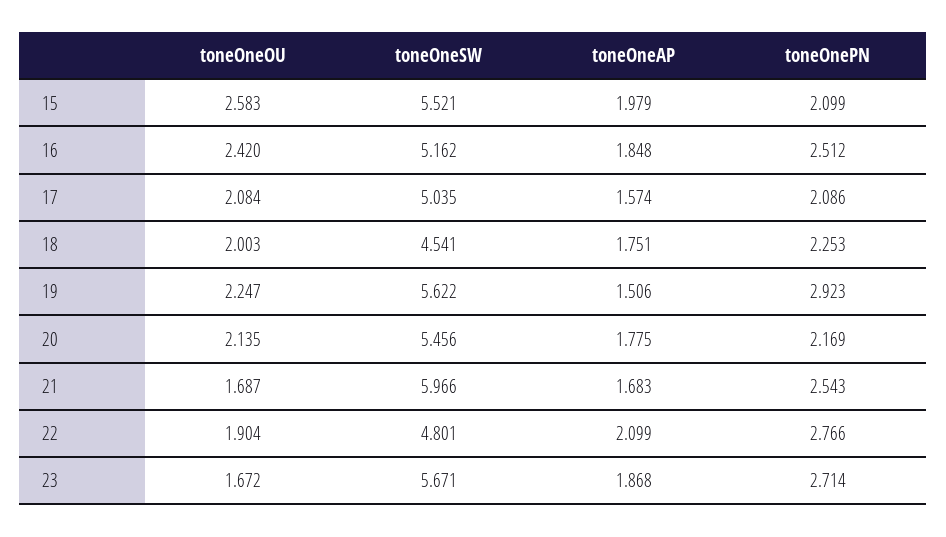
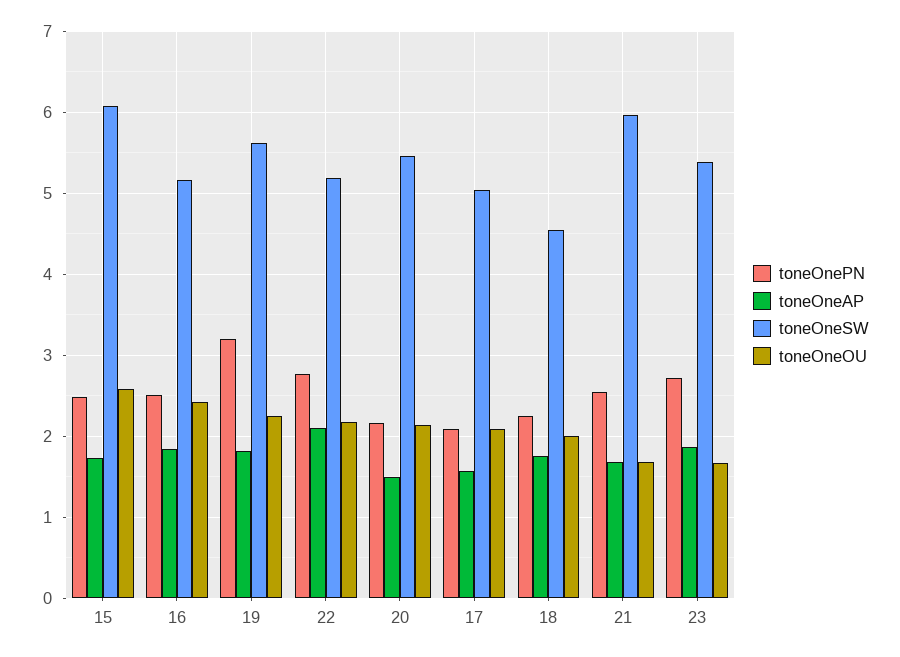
toneOneSW, 15: 5.521 -> 6.1
toneOneAP, 15: 1.979 -> 1.7
toneOnePN, 15: 2.099 -> 2.5
toneOneAP, 19: 1.506 -> 1.8
toneOnePN, 19: 2.923 -> 3.2
toneOneAP, 20: 1.775 -> 1.5
toneOneOU, 22: 1.904 -> 2.2
toneOneSW, 22: 4.801 -> 5.2
toneOneSW, 23: 5.671 -> 5.4

